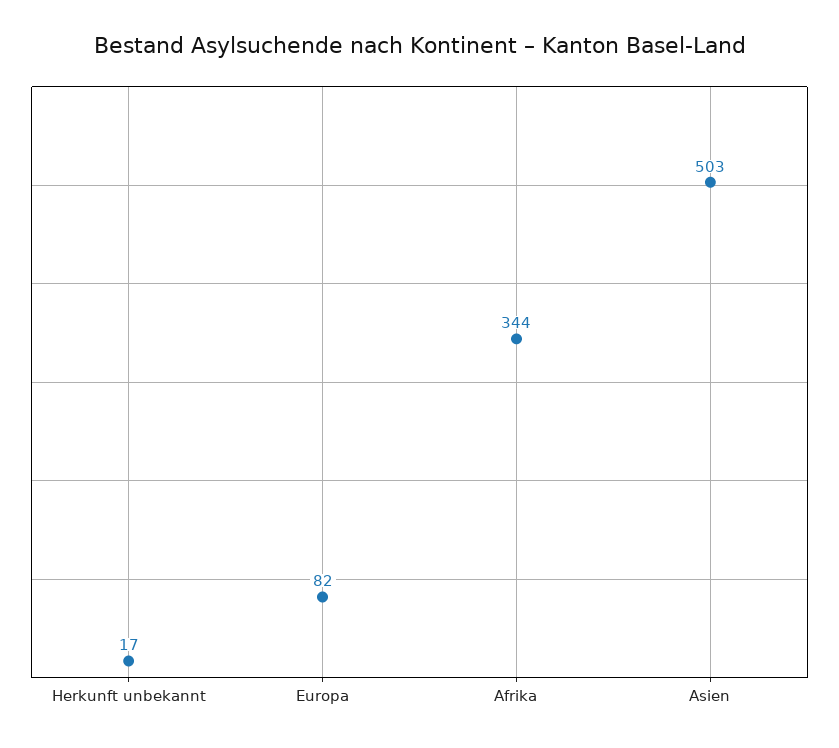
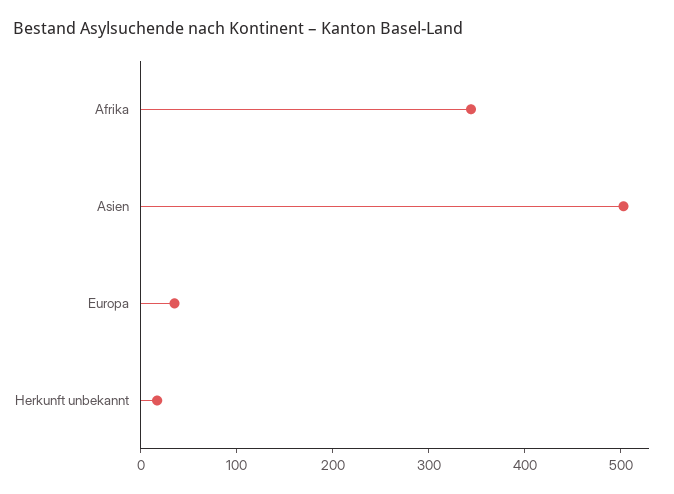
Europa: 82 -> 40

